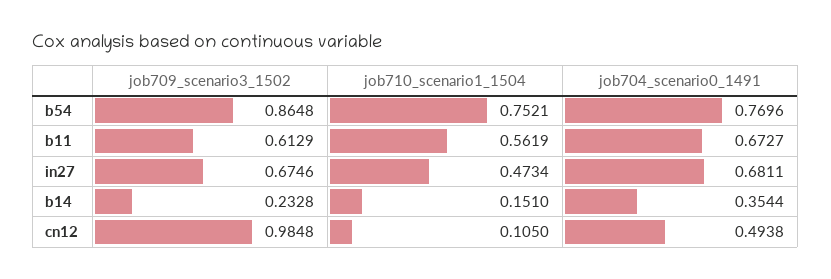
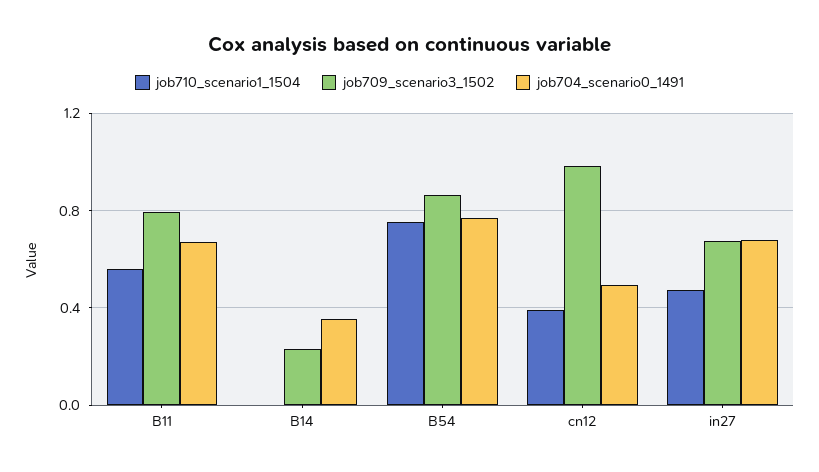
job709_scenario3_1502, b11: 0.6129 -> 0.8
job710_scenario1_1504, b14: 0.151 -> 0
job710_scenario1_1504, cn12: 0.105 -> 0.4

